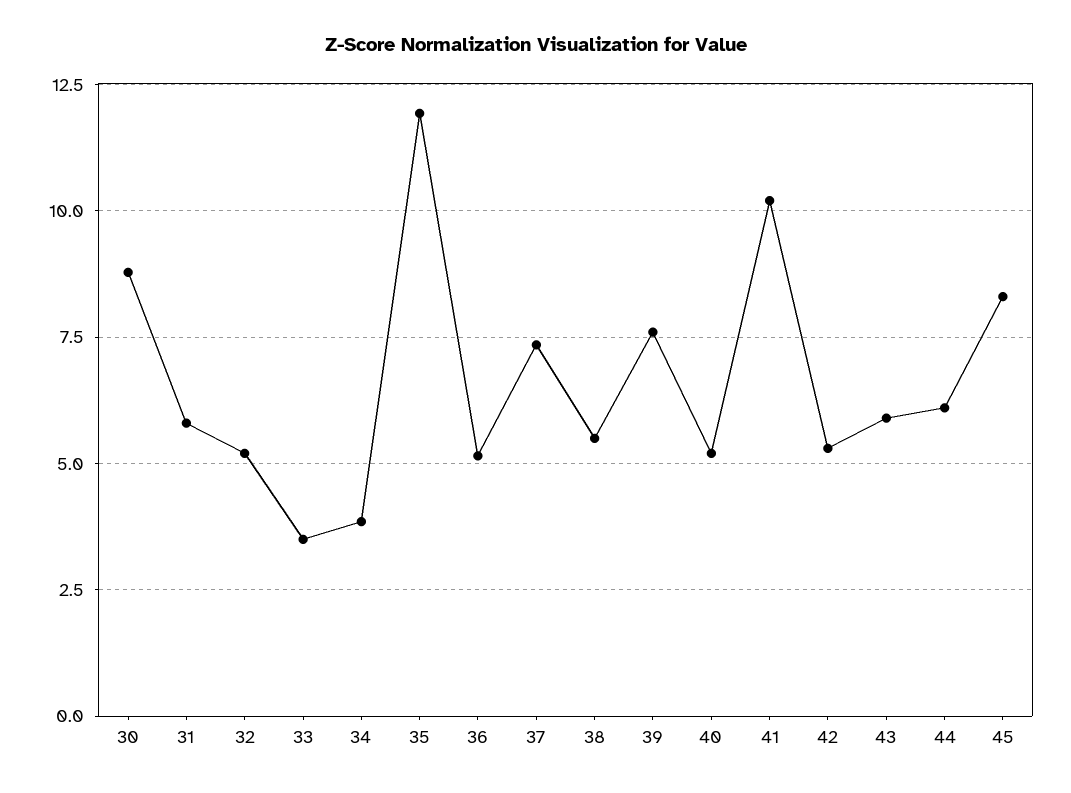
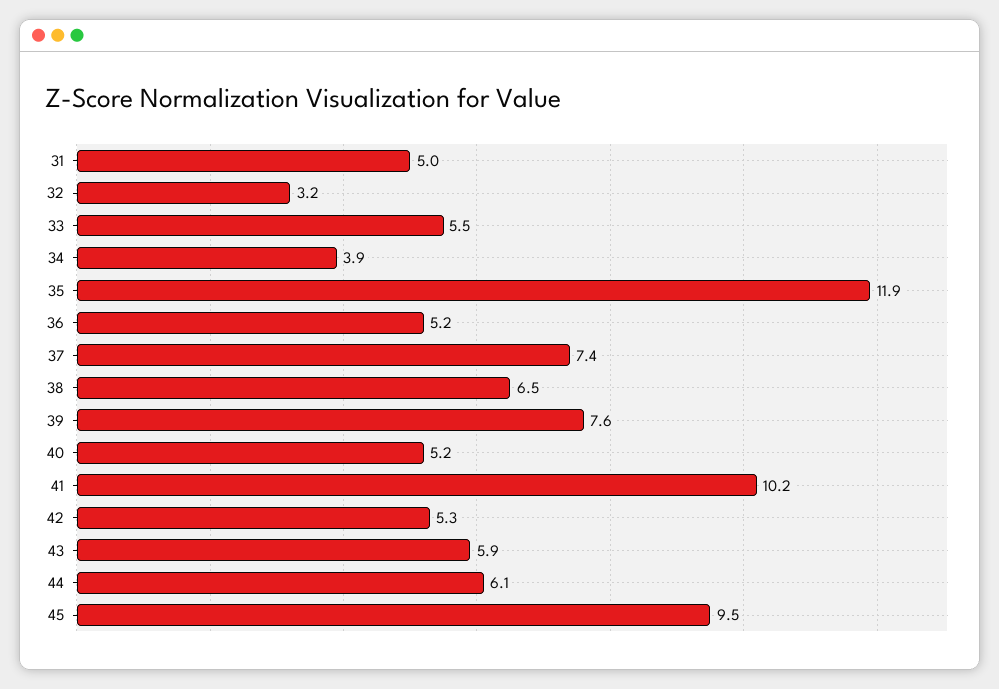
30: 8.75 -> none
31: 5.75 -> 5
32: 5.25 -> 3.2
33: 3.5 -> 5.5
38: 5.5 -> 6.5
45: 8.25 -> 9.5

